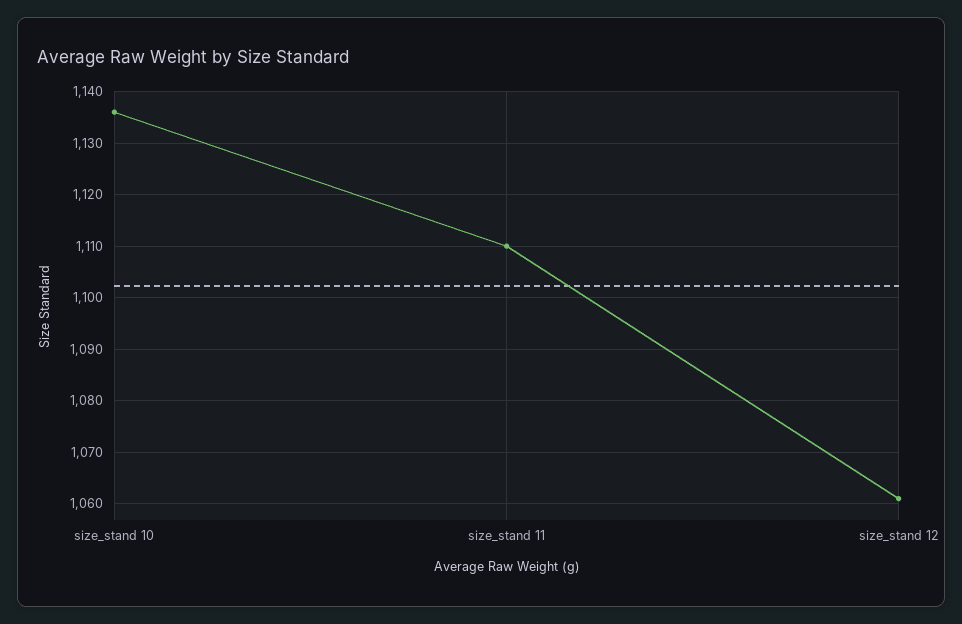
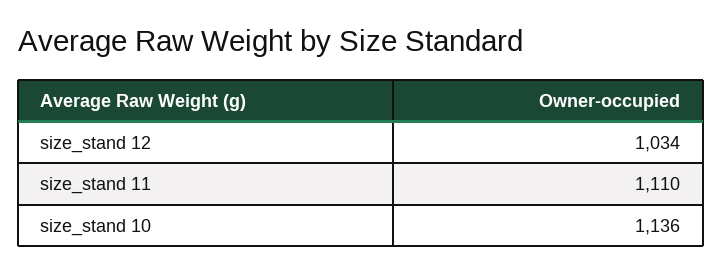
size_stand 12: 1060 -> 1034

